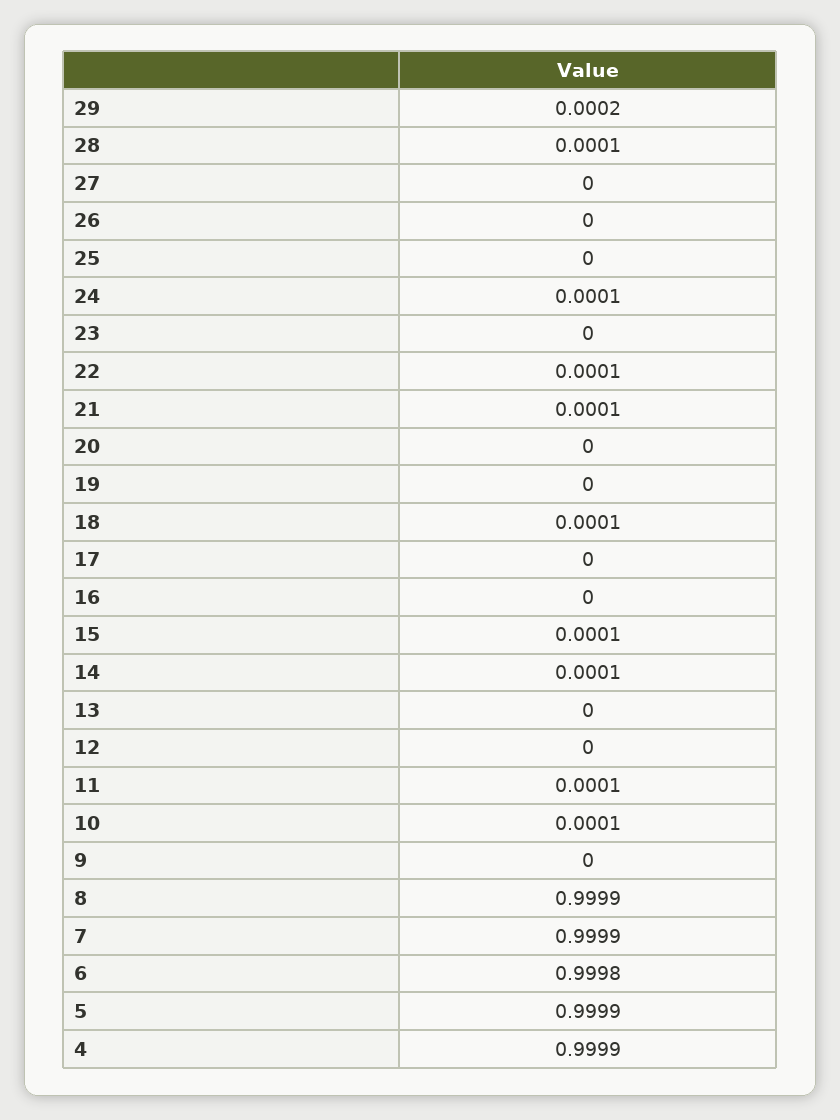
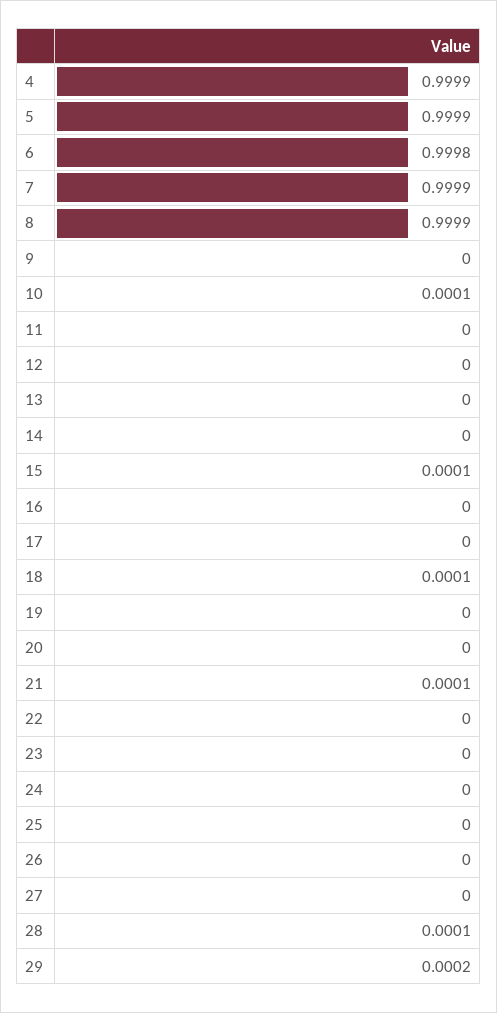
24: 0.0001 -> 0
22: 0.0001 -> 0
14: 0.0001 -> 0
11: 0.0001 -> 0

